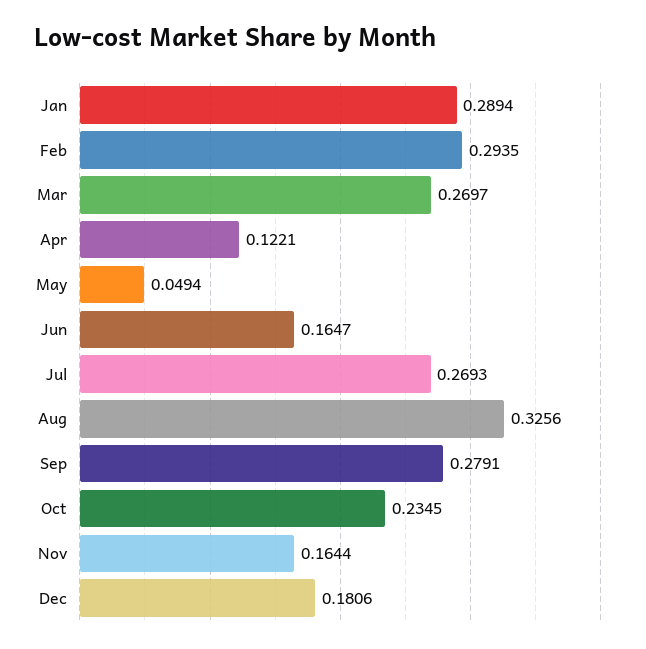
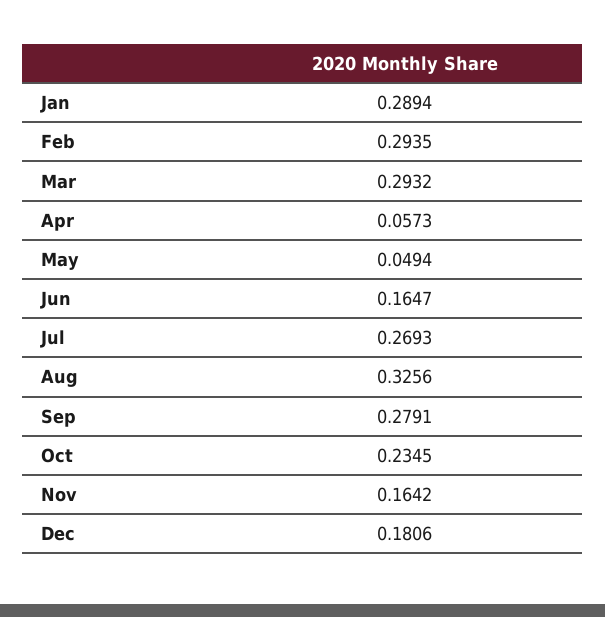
Mar: 0.2697 -> 0.2932
Apr: 0.1221 -> 0.0573
Nov: 0.1644 -> 0.1642

